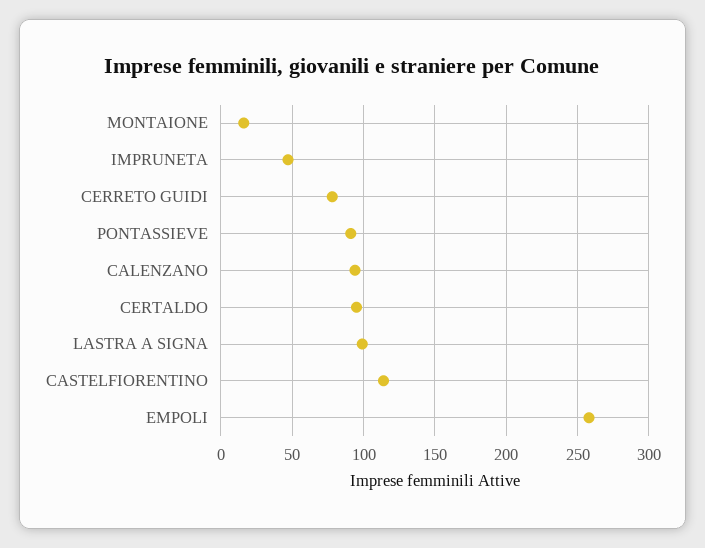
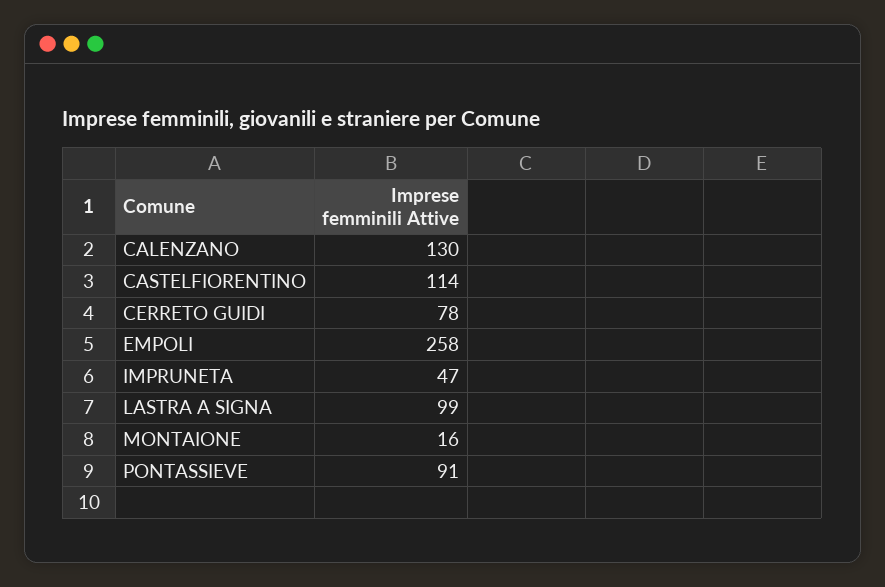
CALENZANO: 95 -> 130
CERTALDO: 95 -> none

